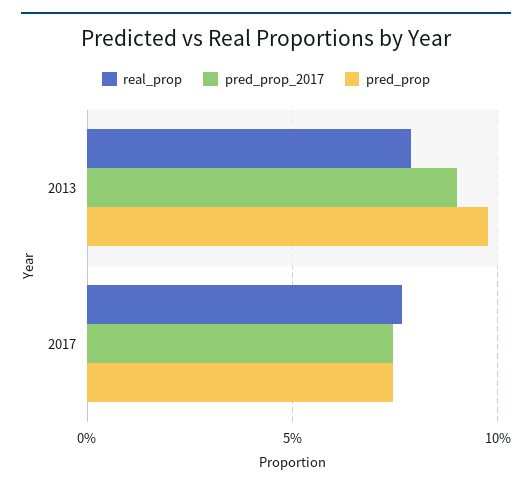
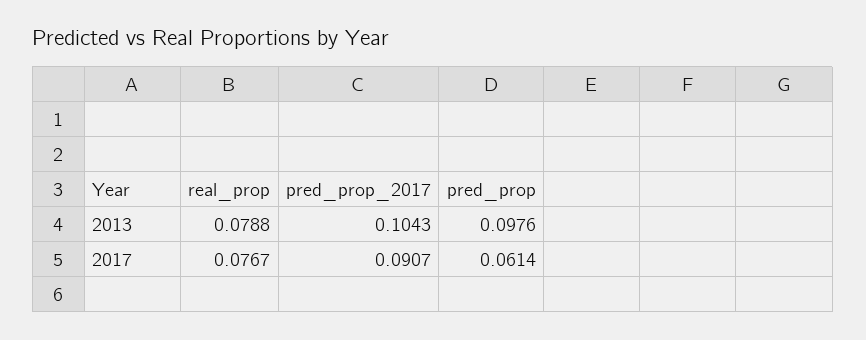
pred_prop_2017, 2013: 0.09 -> 0.1043
pred_prop_2017, 2017: 0.075 -> 0.0907
pred_prop, 2017: 0.075 -> 0.0614

